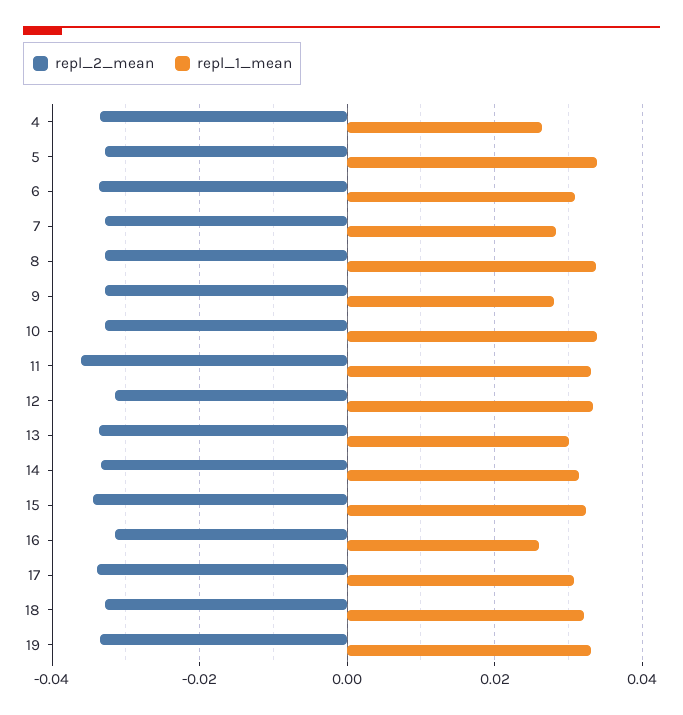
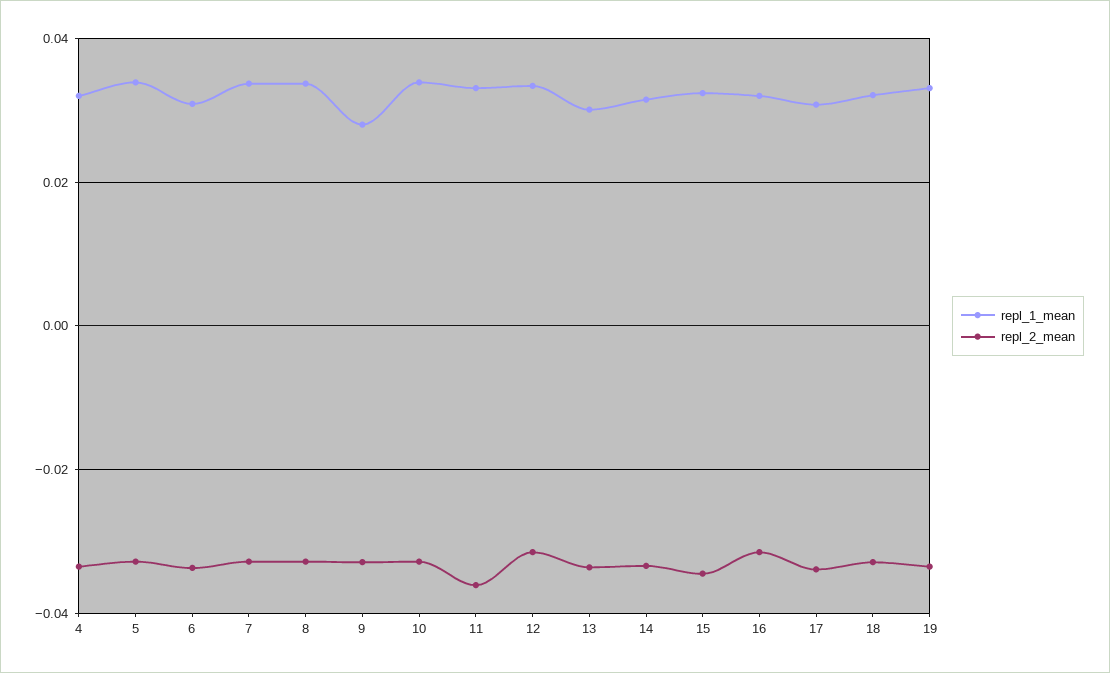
repl_1_mean, 4: 0.026 -> 0.032
repl_1_mean, 7: 0.028 -> 0.034
repl_1_mean, 16: 0.026 -> 0.032

